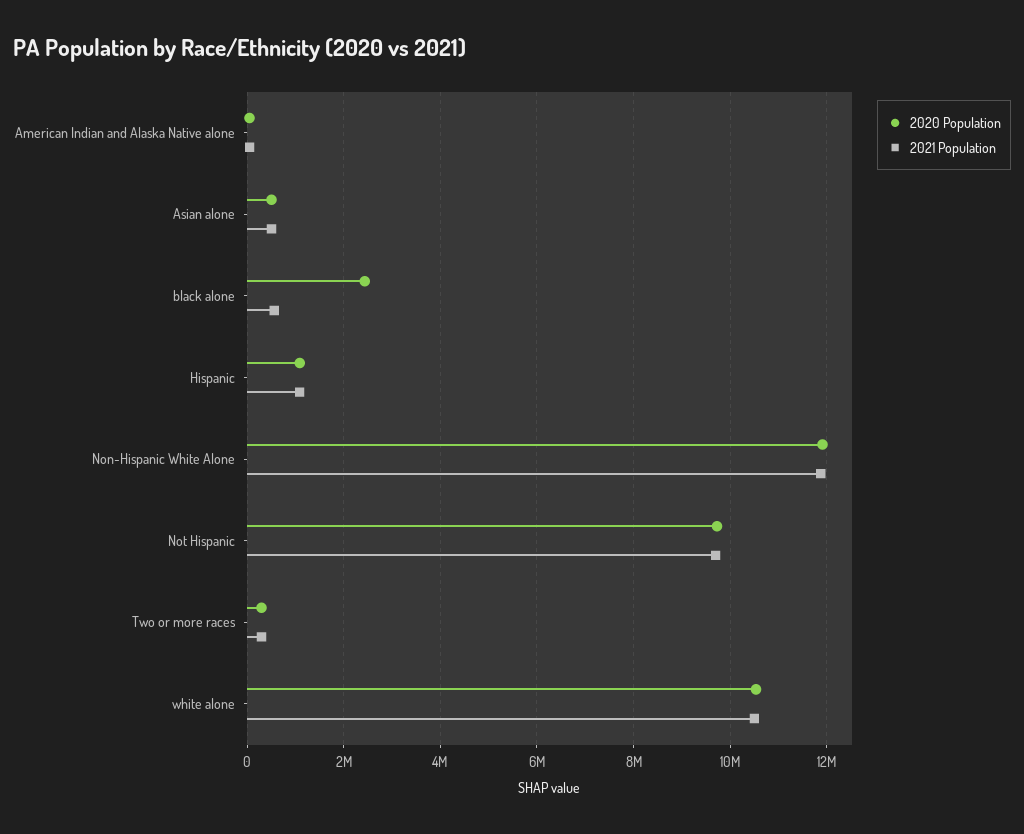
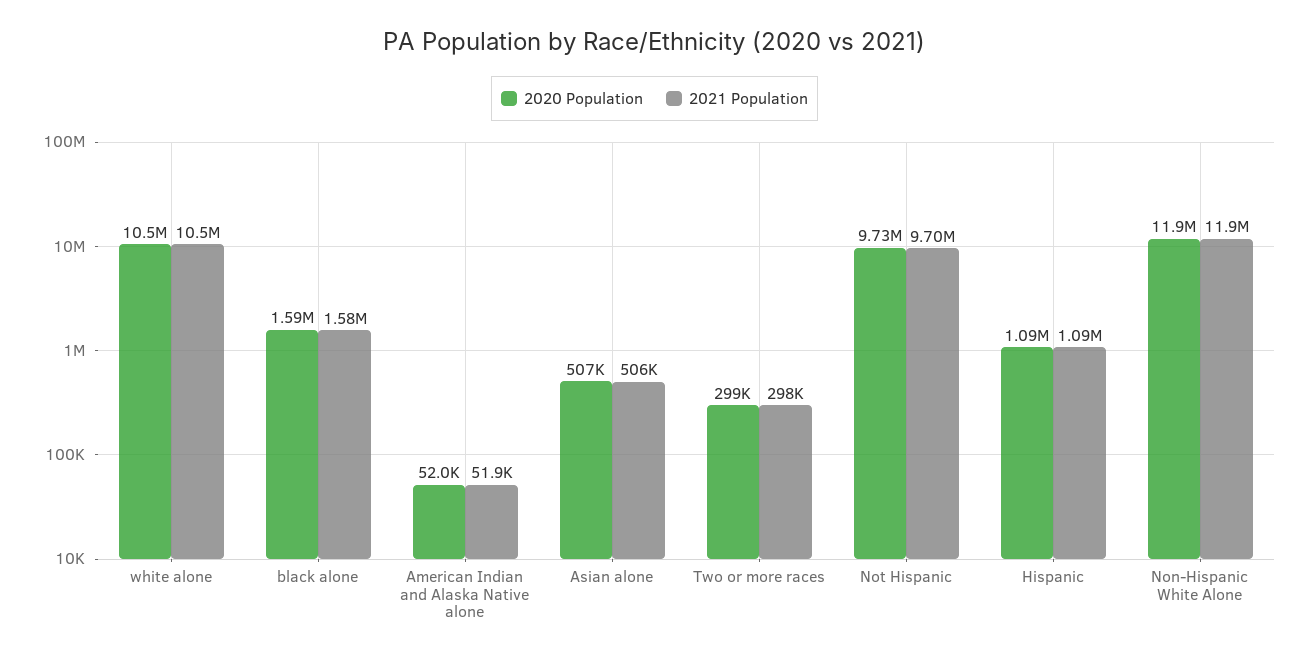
2020 Population, black alone: 2400000 -> 1590000
2021 Population, black alone: 600000 -> 1580000

